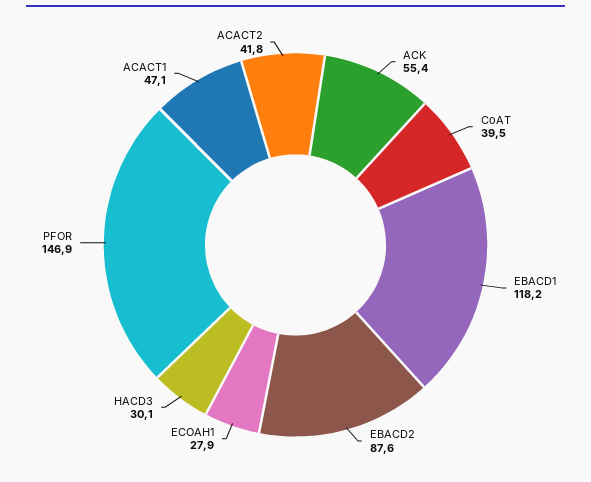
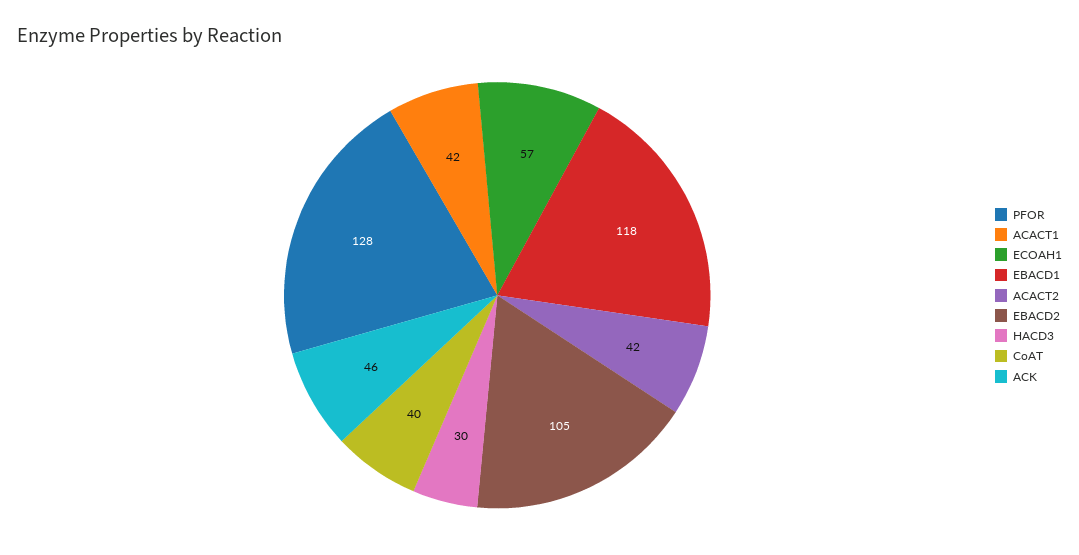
ACK: 55.4 -> 46
EBACD2: 87.6 -> 105
ECOAH1: 27.9 -> 57
PFOR: 146.9 -> 128
ACACT1: 47.1 -> 42

